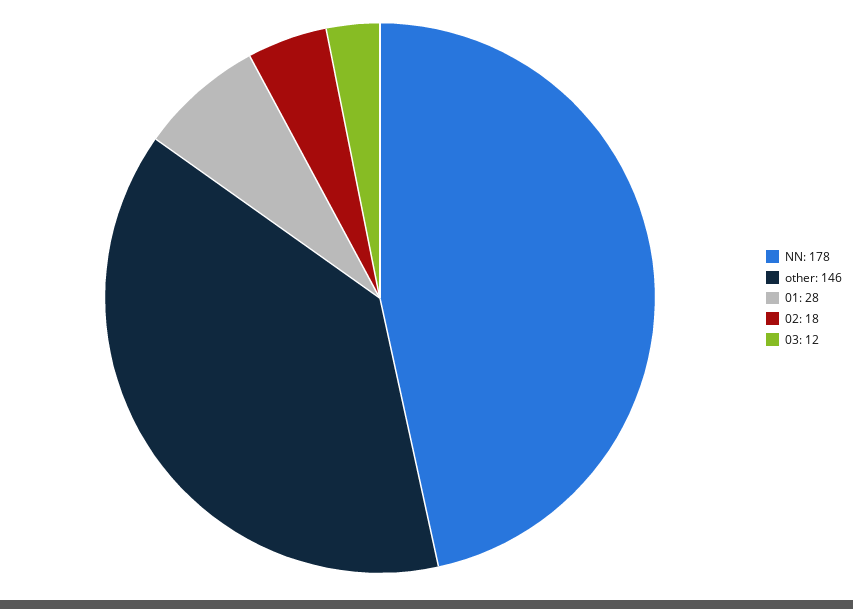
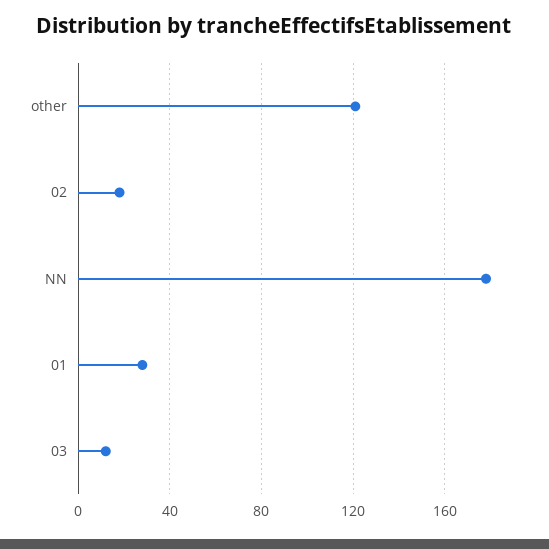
other: 146 -> 120

